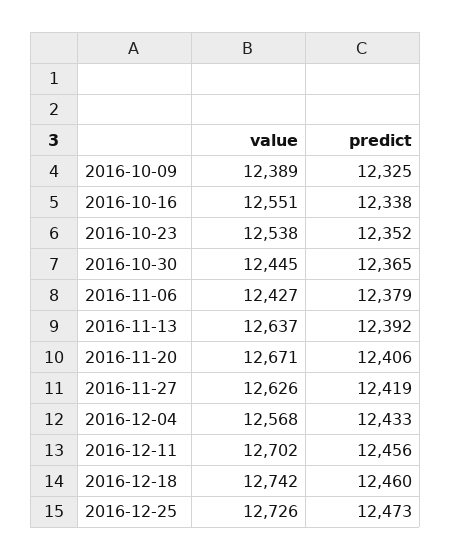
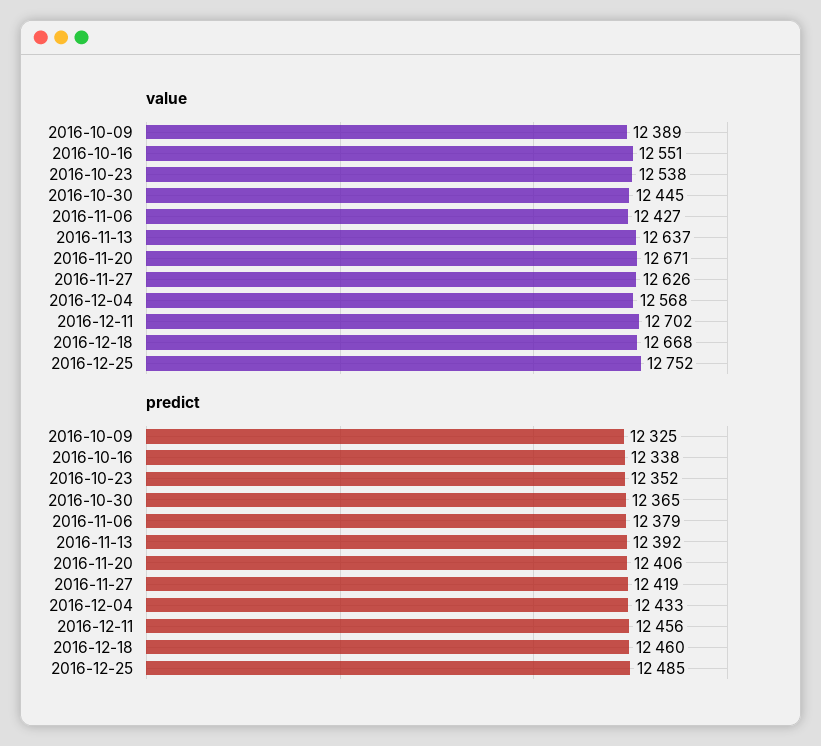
value, 2016-12-18: 12742 -> 12668
value, 2016-12-25: 12726 -> 12752
predict, 2016-12-25: 12473 -> 12485

